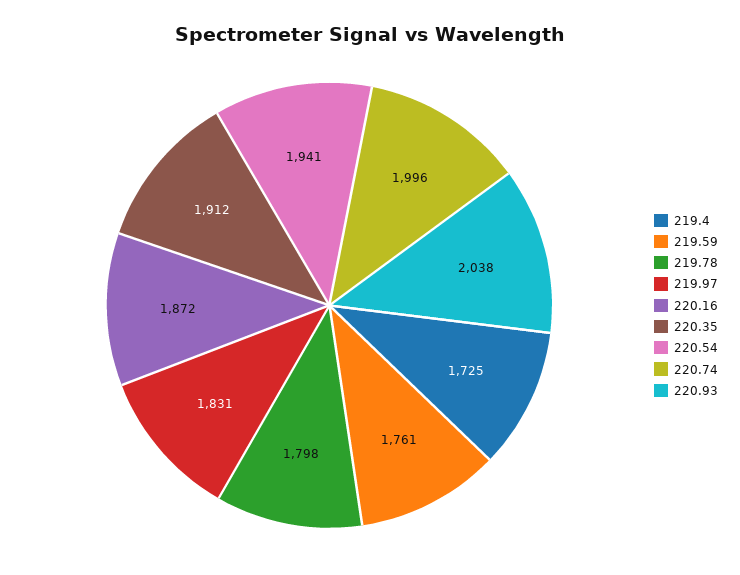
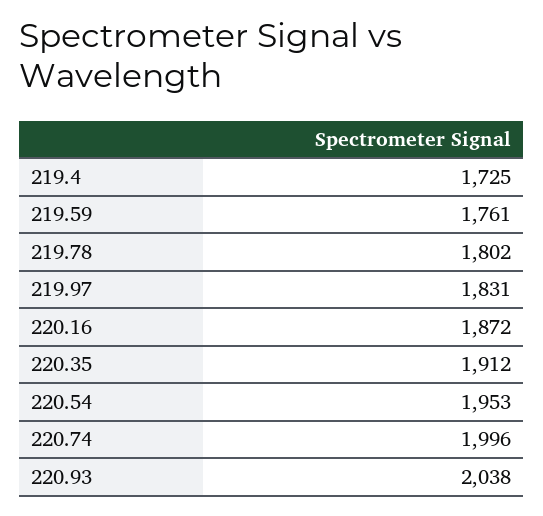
219.78: 1798 -> 1802
220.54: 1941 -> 1953

